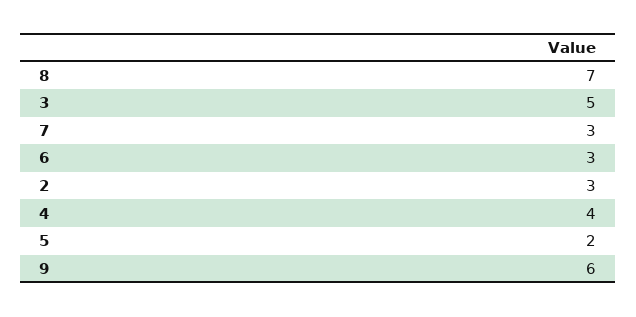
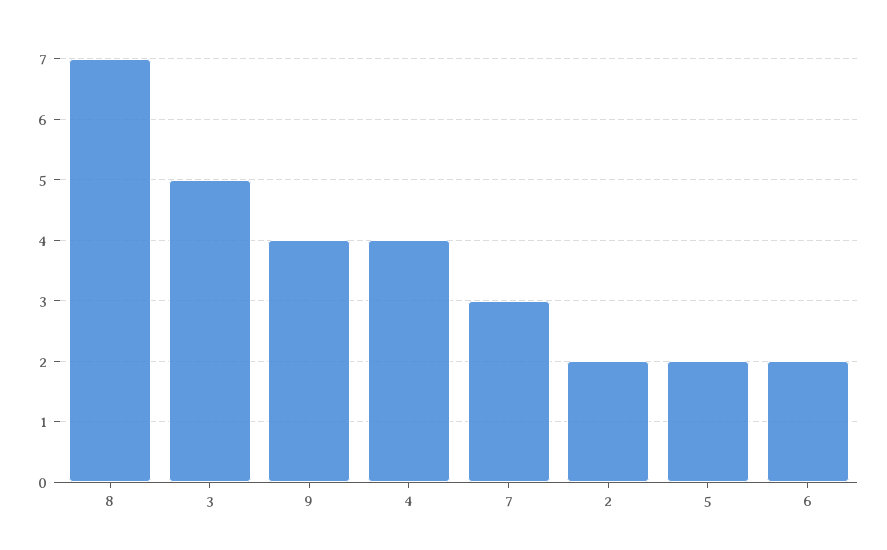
6: 3 -> 2
2: 3 -> 2
9: 6 -> 4

